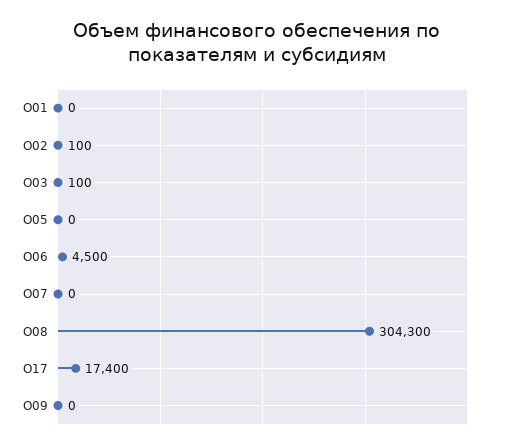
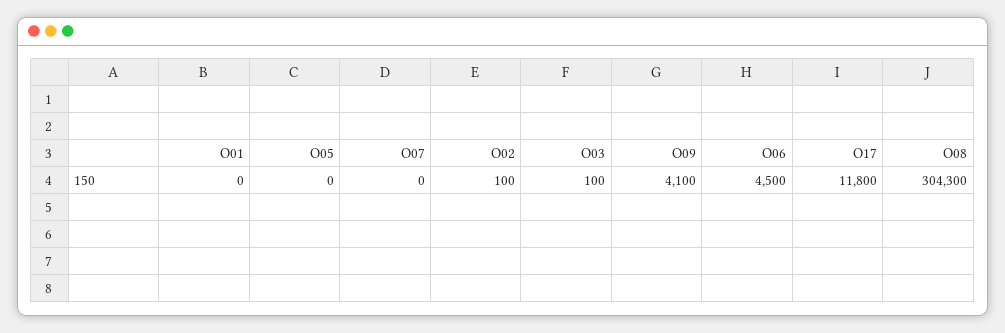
О17: 17400 -> 11800
О09: 0 -> 4100

